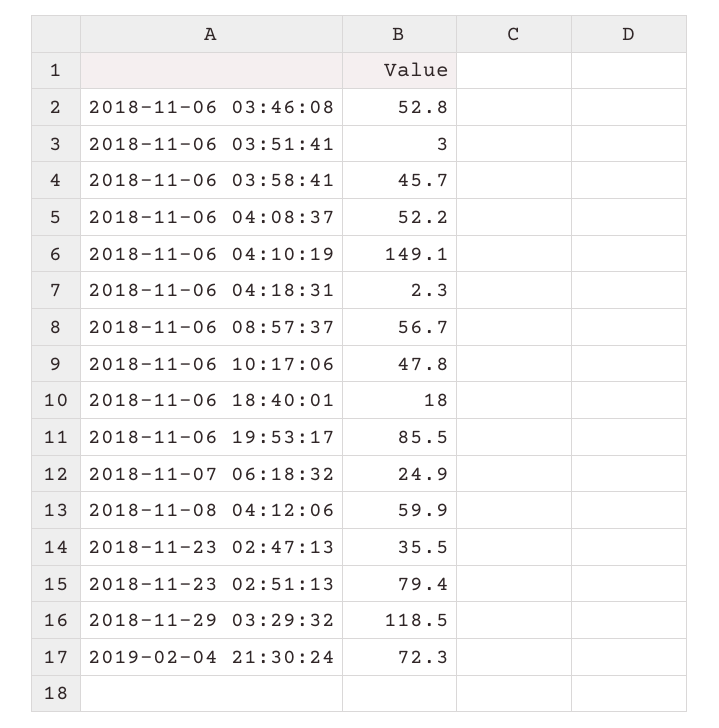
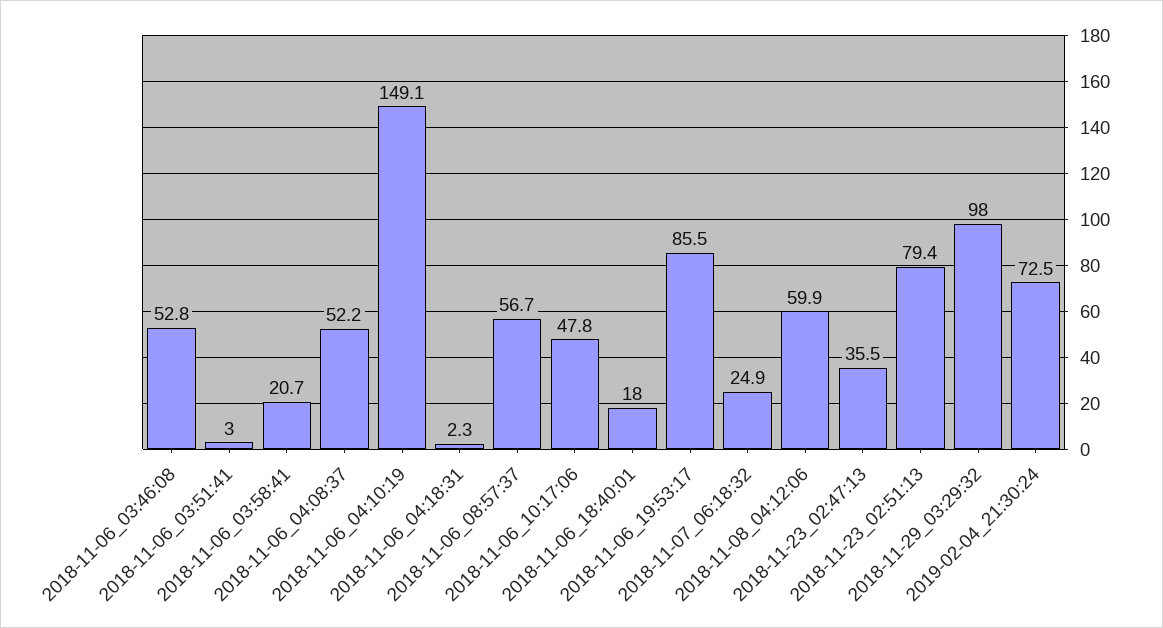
2018-11-06 03:58:41: 45.7 -> 20.7
2018-11-29 03:29:32: 118.5 -> 98
2019-02-04 21:30:24: 72.3 -> 72.5

